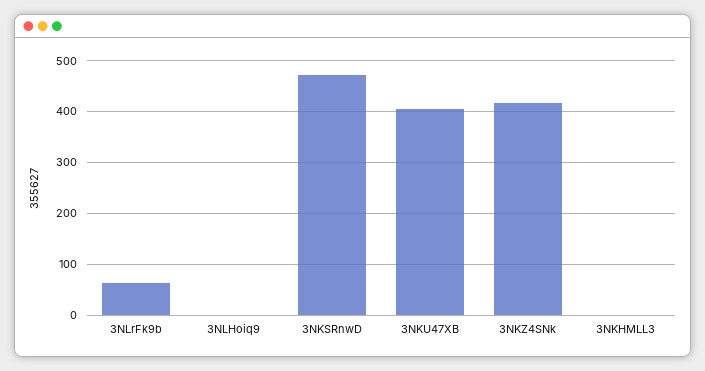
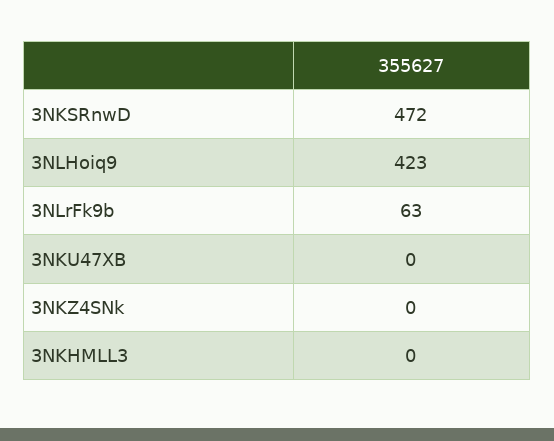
3NLHoiq9: 0 -> 423
3NKU47XB: 400 -> 0
3NKZ4SNk: 420 -> 0

